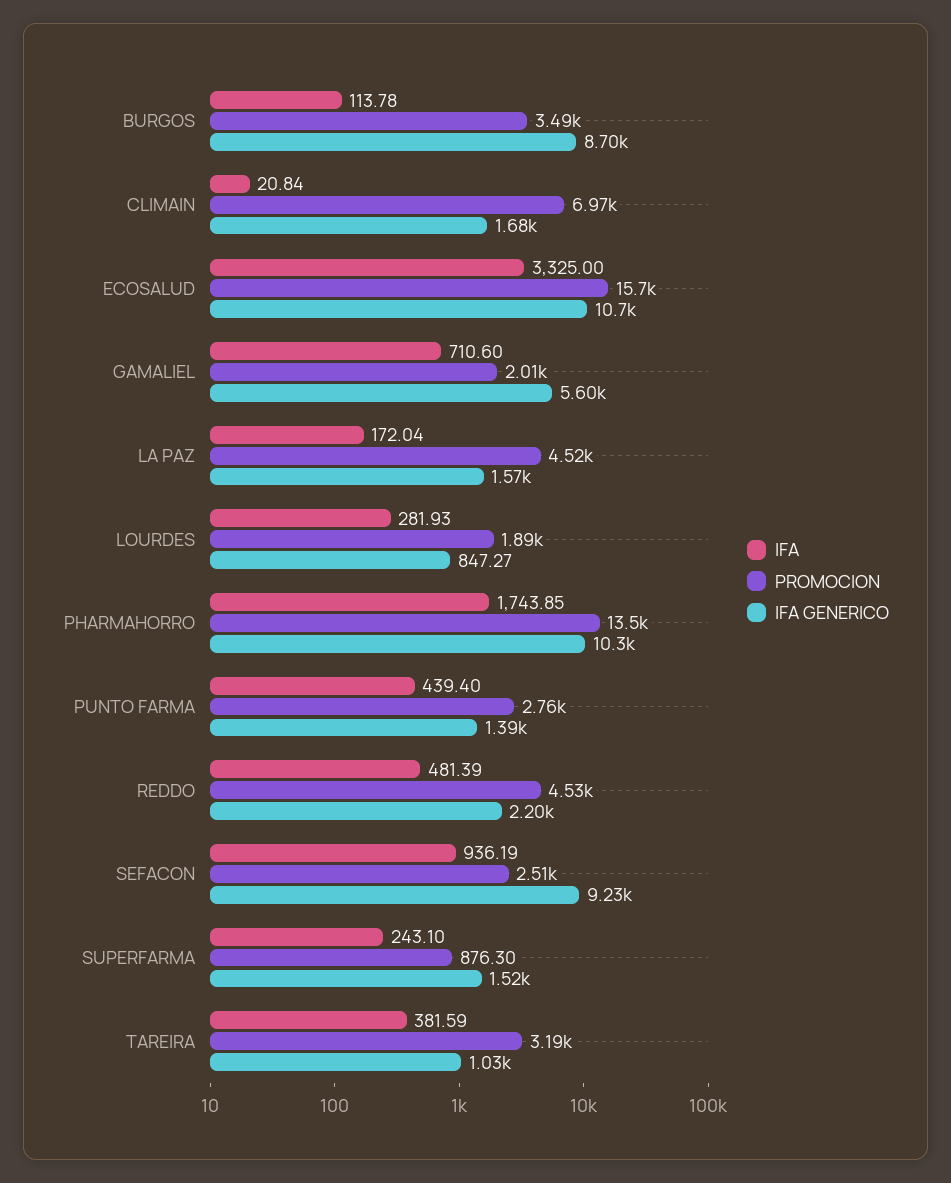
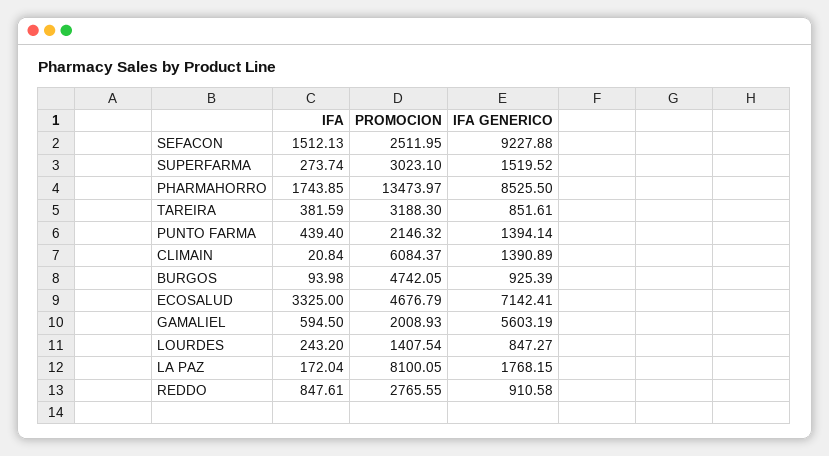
IFA, BURGOS: 113.78 -> 93.98
PROMOCION, BURGOS: 3490 -> 4742.05
IFA GENERICO, BURGOS: 8700 -> 925.39
PROMOCION, CLIMAIN: 6970 -> 6084.37
IFA GENERICO, CLIMAIN: 1680 -> 1390.89
PROMOCION, ECOSALUD: 15700 -> 4676.79
IFA GENERICO, ECOSALUD: 10700 -> 7142.41
IFA, GAMALIEL: 710.6 -> 594.5
PROMOCION, LA PAZ: 4520 -> 8100.05
IFA GENERICO, LA PAZ: 1570 -> 1768.15
IFA, LOURDES: 281.93 -> 243.2
PROMOCION, LOURDES: 1890 -> 1407.54
IFA GENERICO, PHARMAHORRO: 10300 -> 8525.5
PROMOCION, PUNTO FARMA: 2760 -> 2146.32
IFA, REDDO: 481.39 -> 847.61
PROMOCION, REDDO: 4530 -> 2765.55
IFA GENERICO, REDDO: 2200 -> 910.58
IFA, SEFACON: 936.19 -> 1512.13
IFA, SUPERFARMA: 243.1 -> 273.74
PROMOCION, SUPERFARMA: 876.3 -> 3023.1
IFA GENERICO, TAREIRA: 1030 -> 851.61

